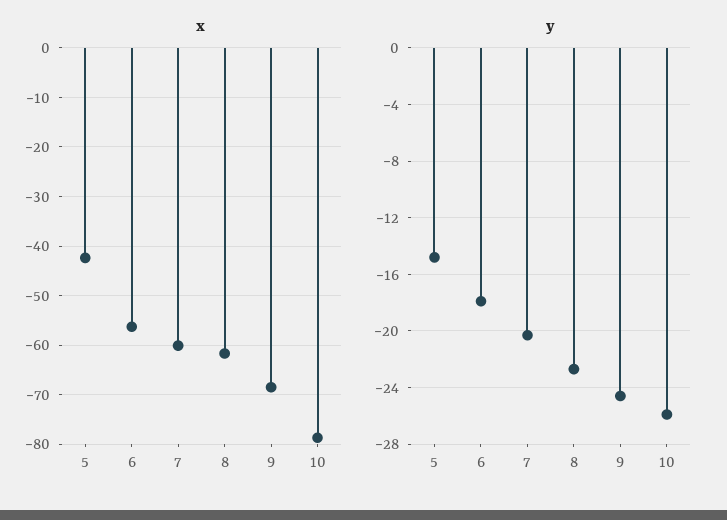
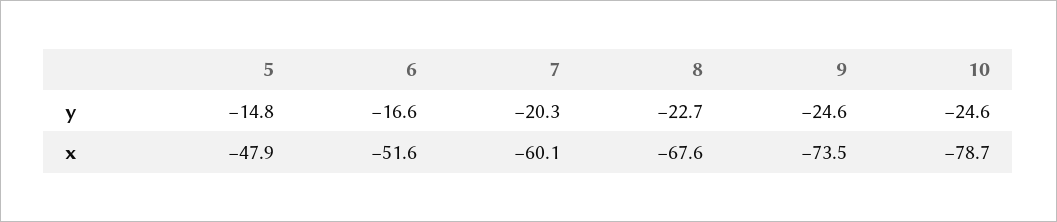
x, 5: -42 -> -47.9
x, 6: -56 -> -51.6
x, 8: -62 -> -67.6
x, 9: -68 -> -73.5
y, 6: -18 -> -16.6
y, 10: -26 -> -24.6

